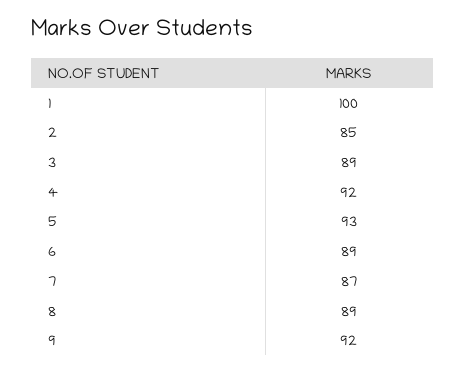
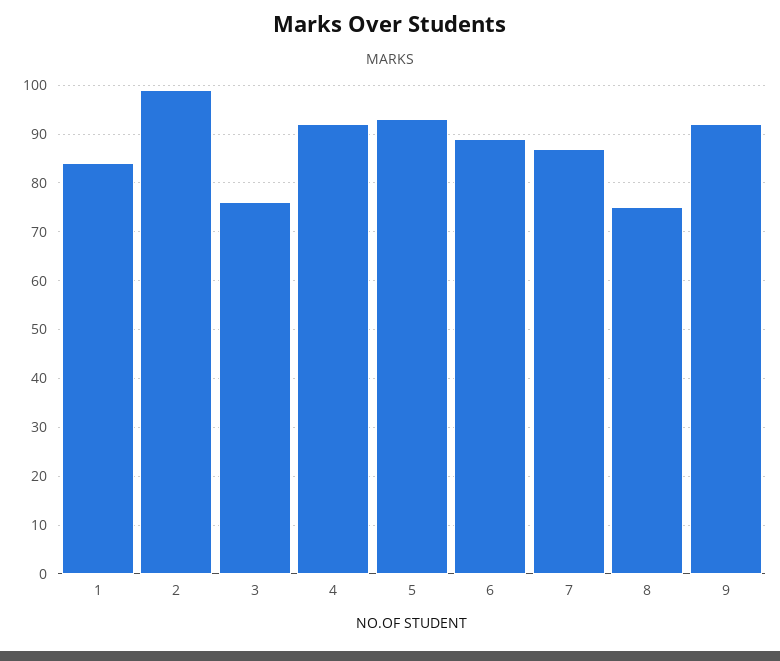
1: 100 -> 85
2: 85 -> 100
3: 89 -> 75
8: 89 -> 75

